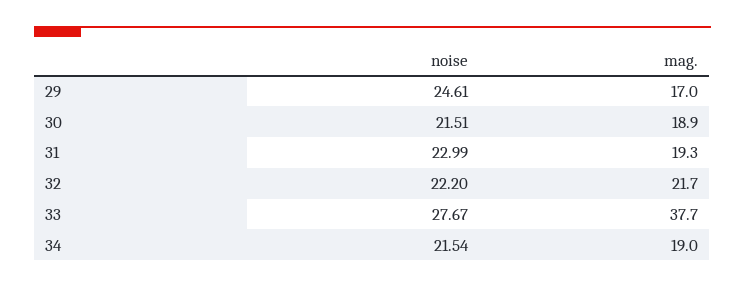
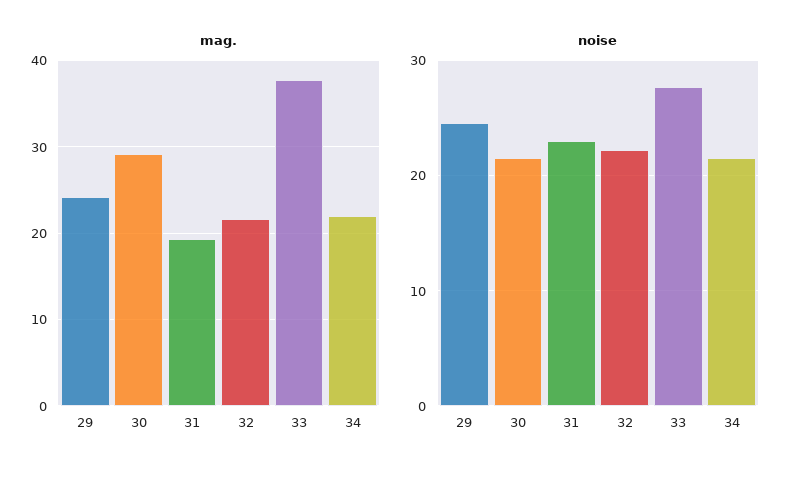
mag., 29: 17 -> 24
mag., 30: 18.9 -> 29
mag., 34: 19 -> 22

